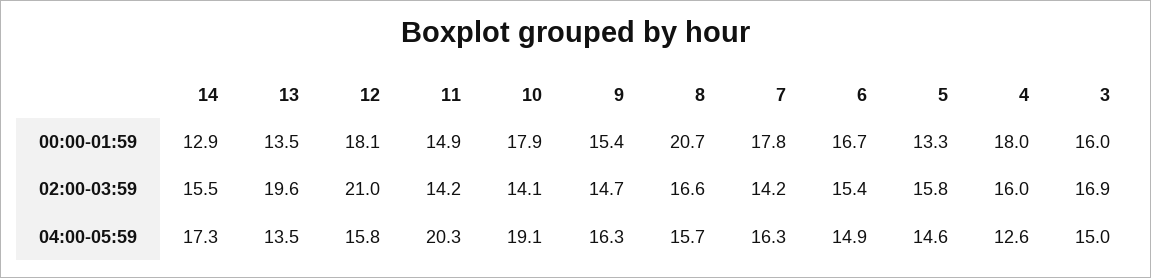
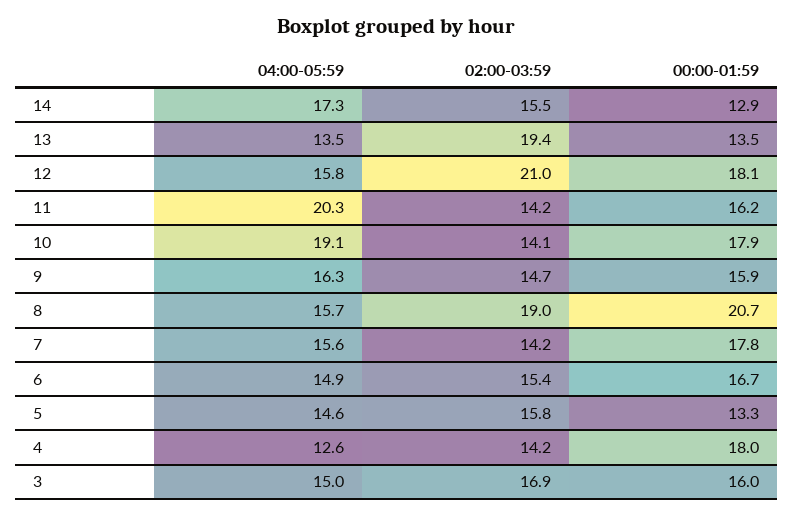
11, 00:00-01:59: 14.9 -> 16.2
9, 00:00-01:59: 15.4 -> 15.9
13, 02:00-03:59: 19.6 -> 19.4
8, 02:00-03:59: 16.6 -> 19
4, 02:00-03:59: 16 -> 14.2
7, 04:00-05:59: 16.3 -> 15.6

